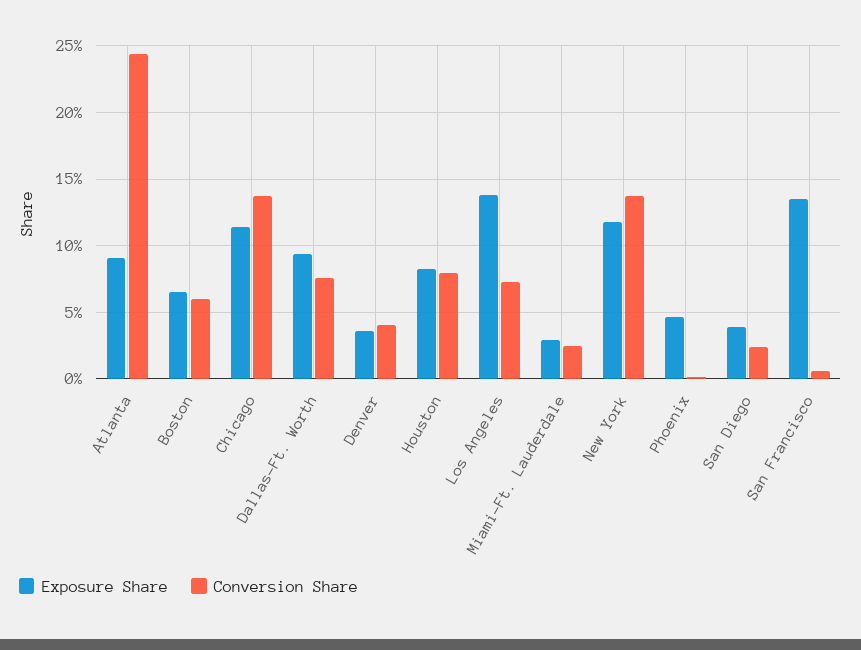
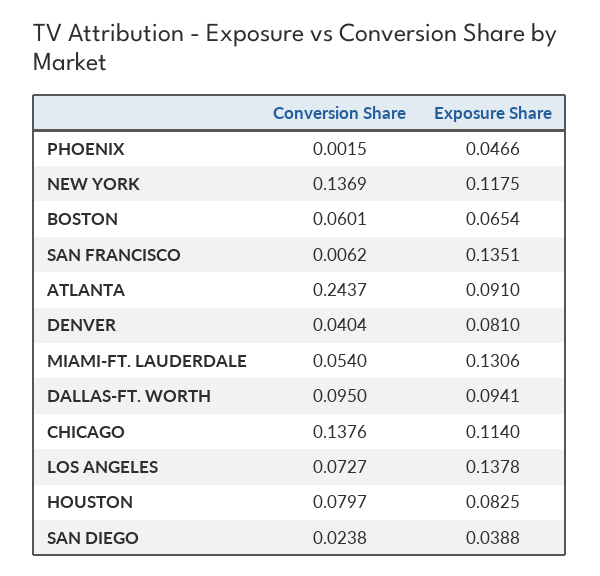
Conversion Share, Dallas-Ft. Worth: 0.075 -> 0.095
Exposure Share, Denver: 0.035 -> 0.081
Exposure Share, Miami-Ft. Lauderdale: 0.03 -> 0.1306
Conversion Share, Miami-Ft. Lauderdale: 0.025 -> 0.054

